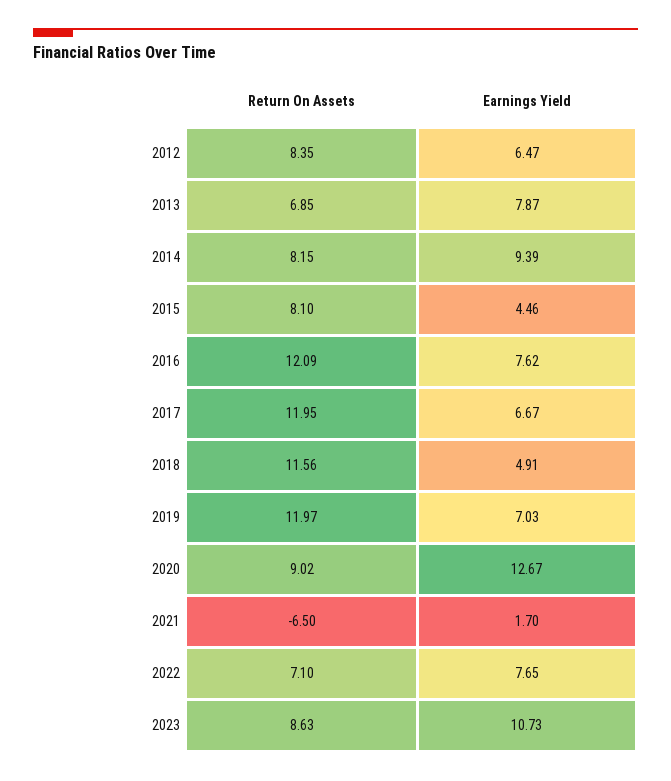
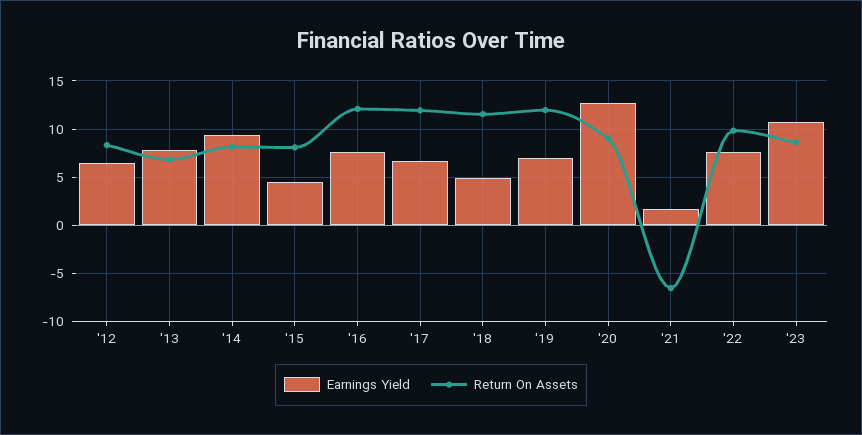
Return On Assets, 2022: 7.1 -> 10

